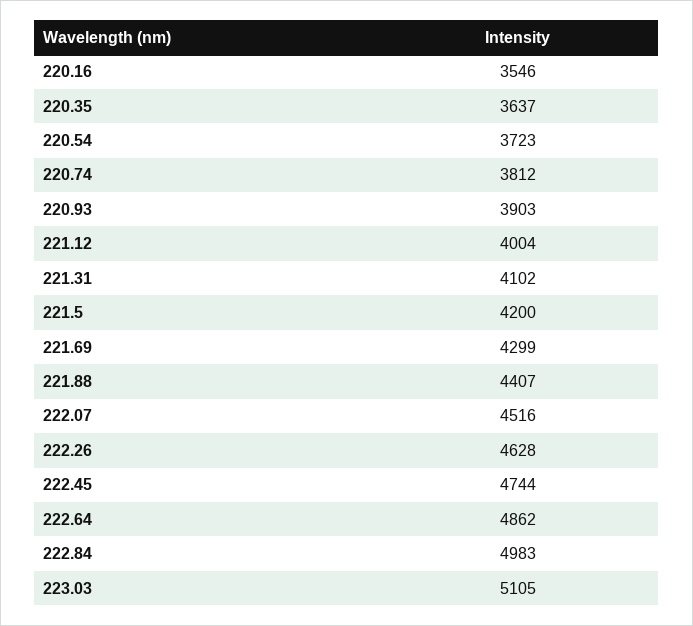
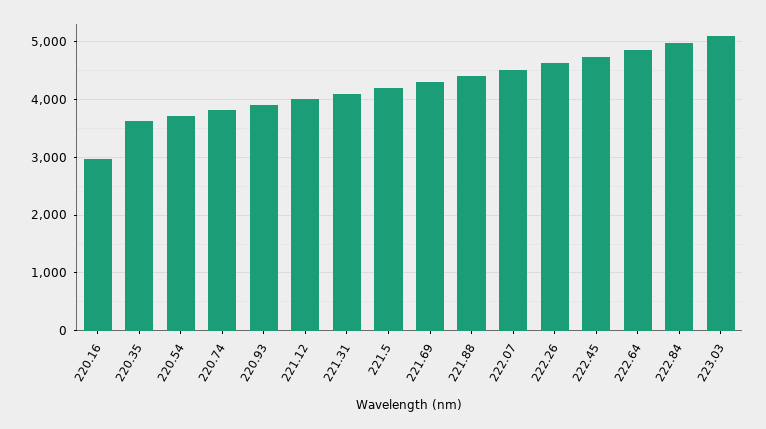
220.16: 3546 -> 3000

